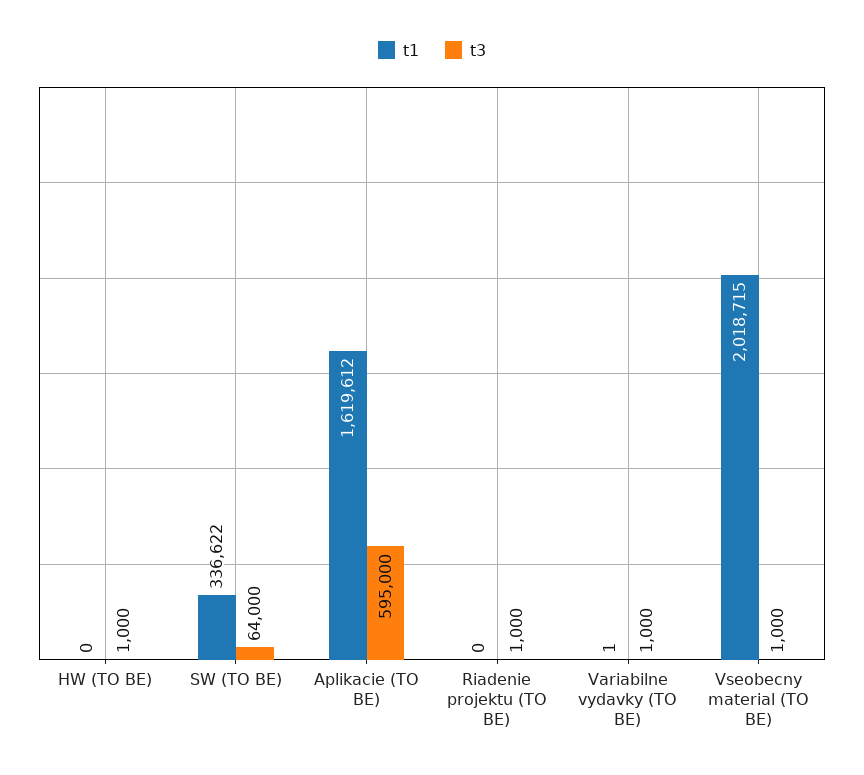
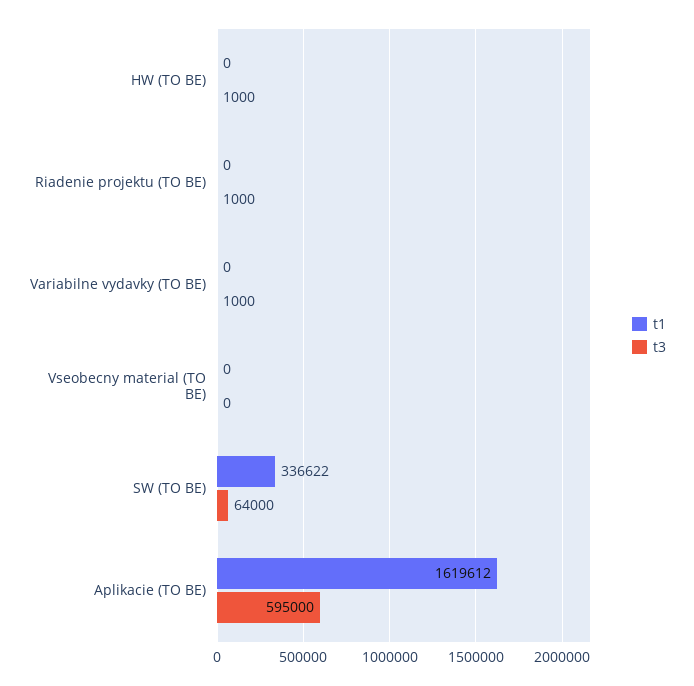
t1, Variabilne vydavky (TO BE): 1 -> 0
t1, Vseobecny material (TO BE): 2018715 -> 0
t3, Vseobecny material (TO BE): 1000 -> 0

